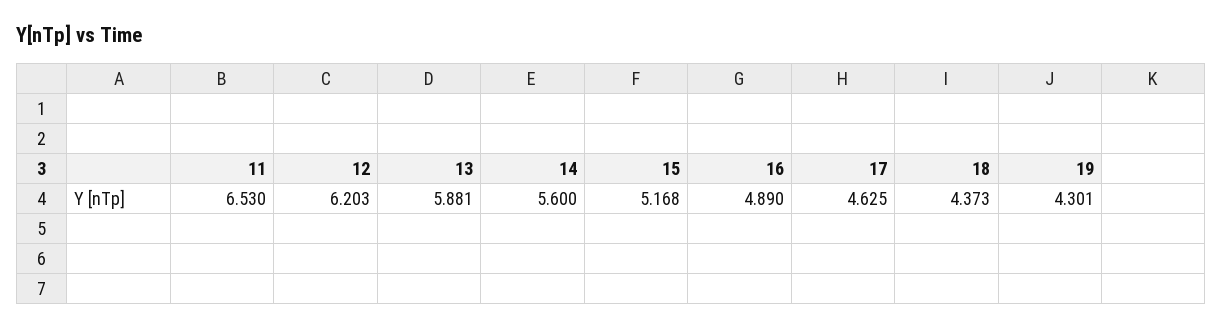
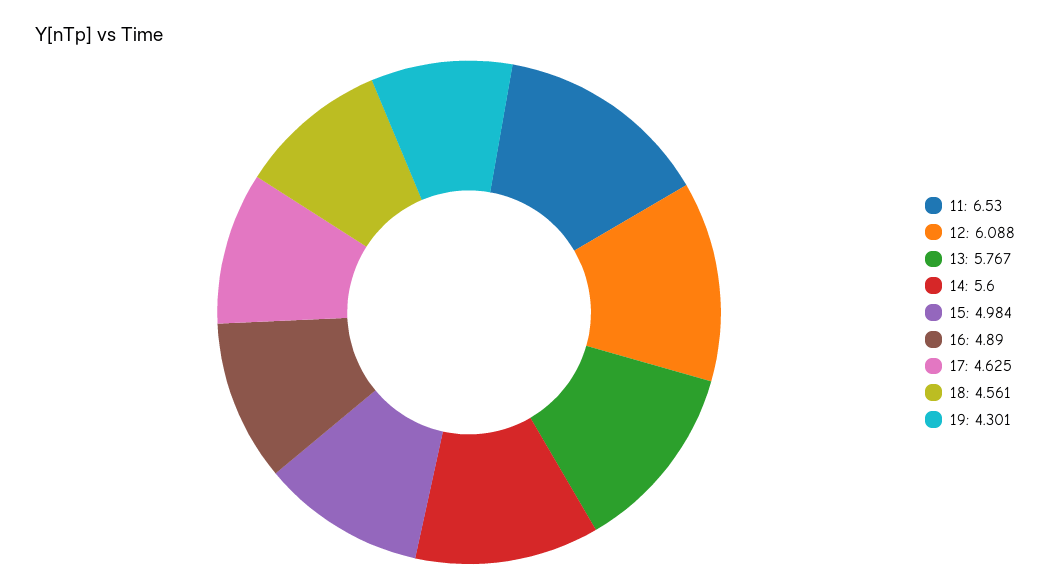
12: 6.203 -> 6.088
13: 5.881 -> 5.767
15: 5.168 -> 4.984
18: 4.373 -> 4.561

